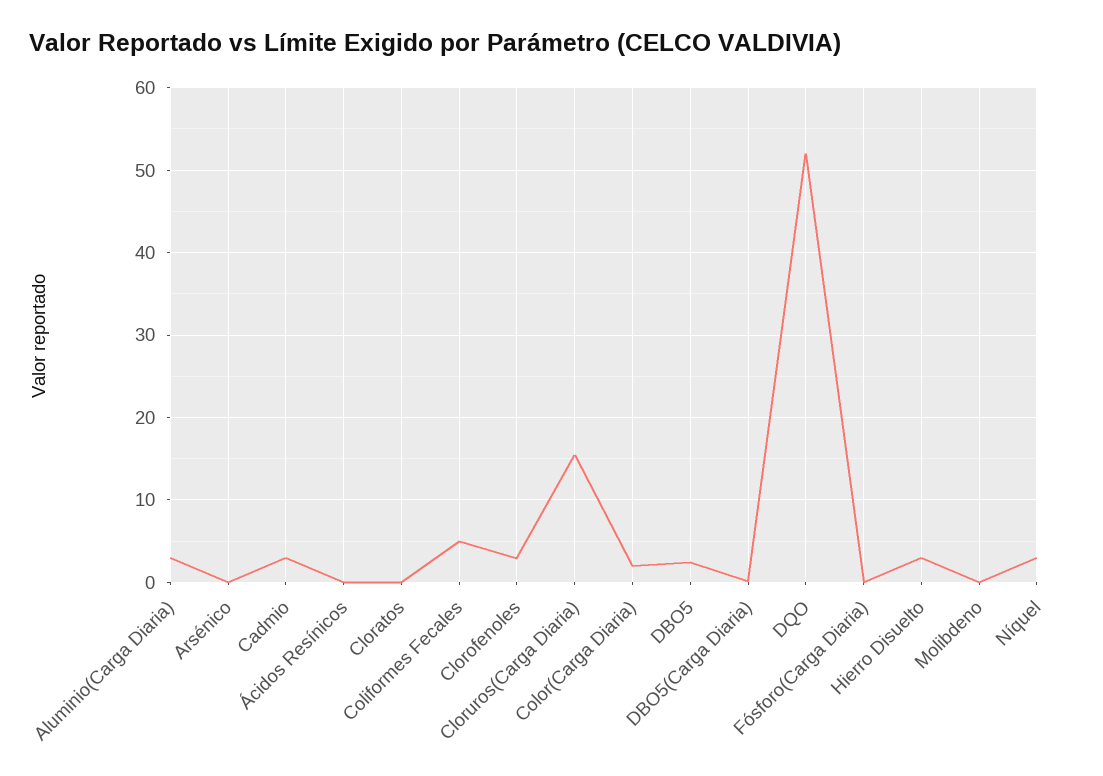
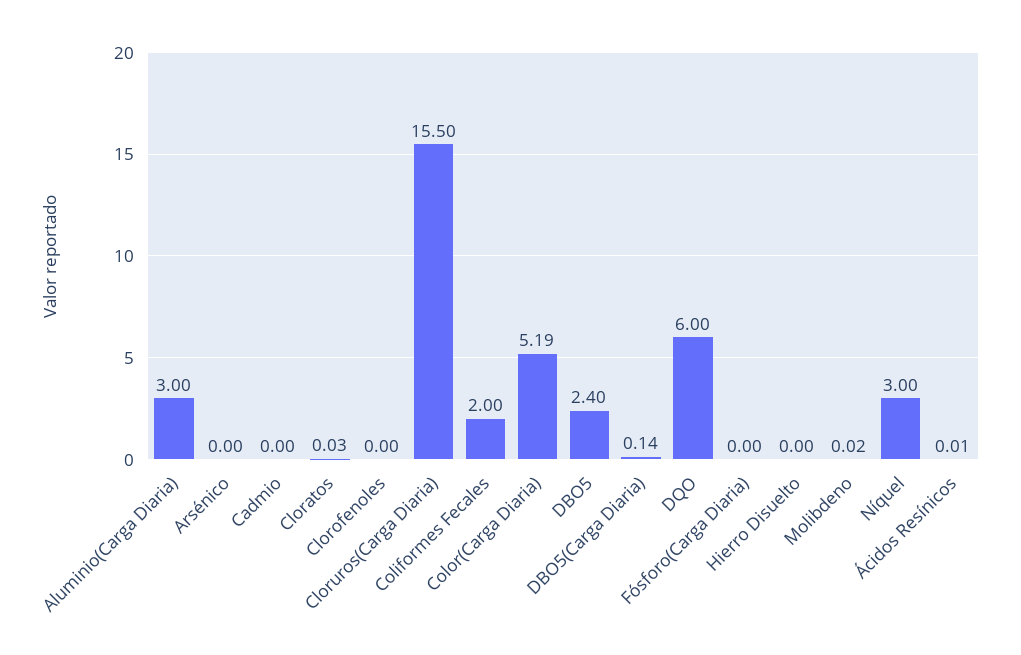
Cadmio: 3 -> 0
Coliformes Fecales: 5 -> 2
Clorofenoles: 3 -> 0
Color(Carga Diaria): 2 -> 5.19
DQO: 52 -> 6
Hierro Disuelto: 3 -> 0

